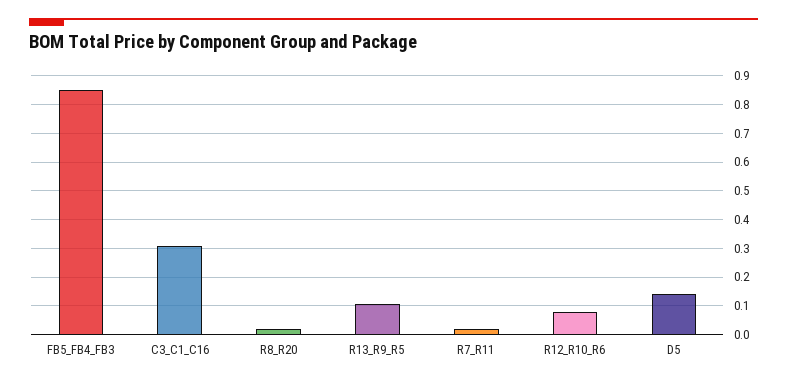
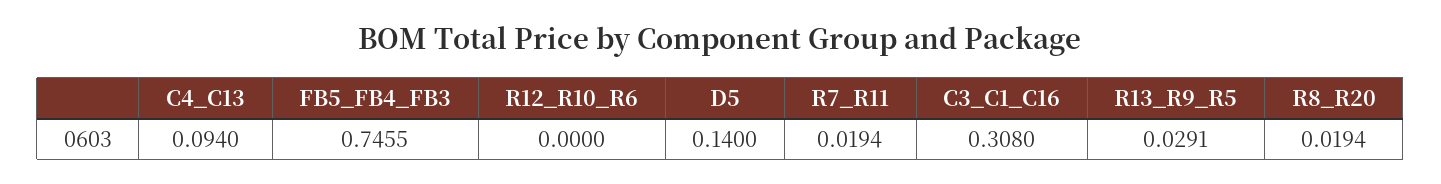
FB5_FB4_FB3: 0.85 -> 0.7455
R13_R9_R5: 0.1 -> 0.0291
R12_R10_R6: 0.075 -> 0
C4_C13: none -> 0.094

